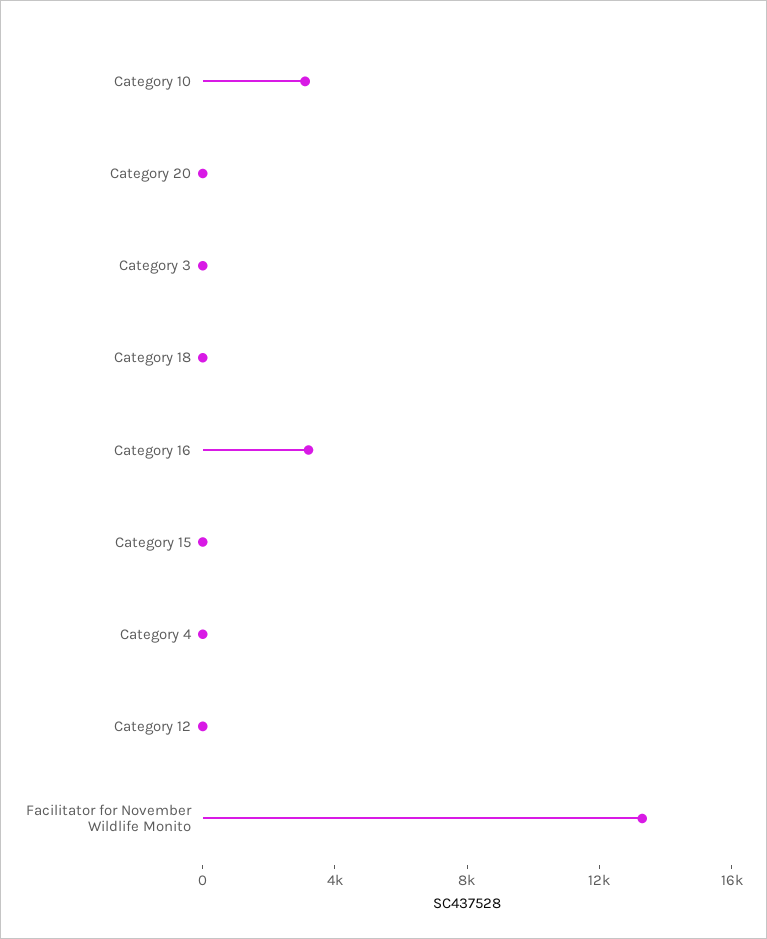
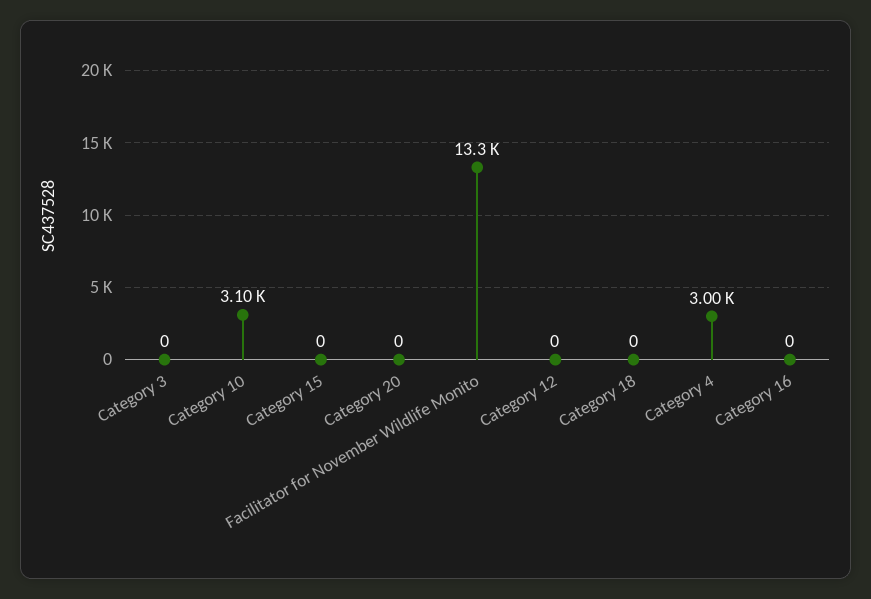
Category 16: 3000 -> 0
Category 4: 0 -> 3000

